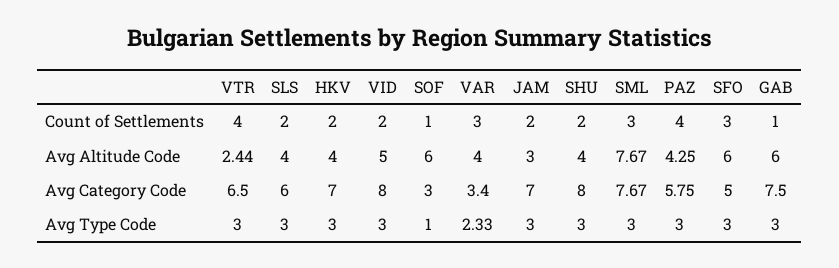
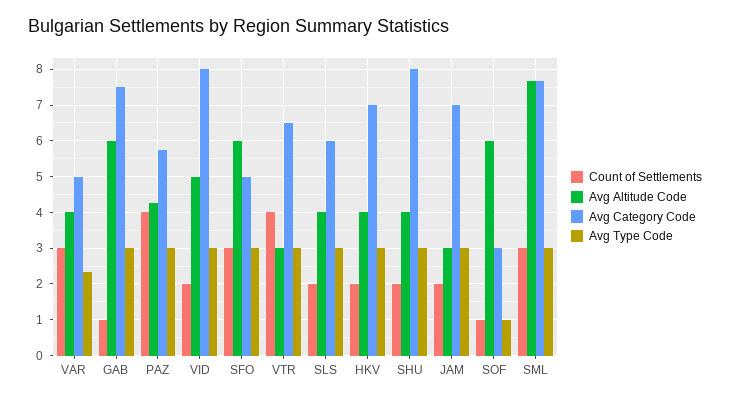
Avg Altitude Code, VTR: 2.44 -> 3
Avg Category Code, VAR: 3.4 -> 5

